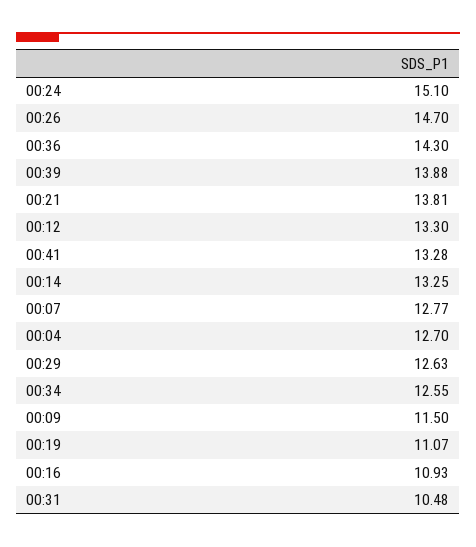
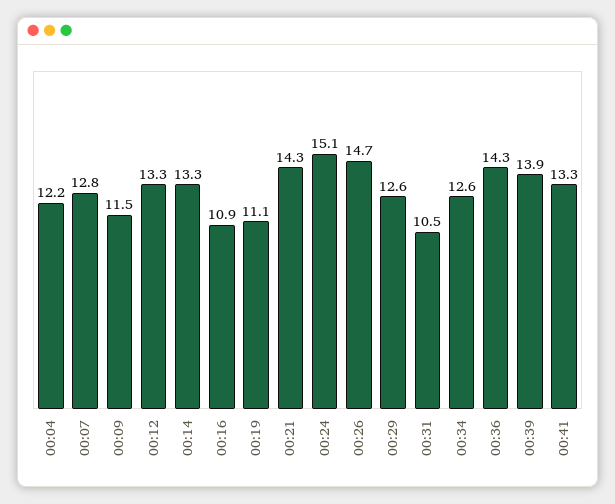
00:21: 13.81 -> 14.3
00:04: 12.7 -> 12.2

